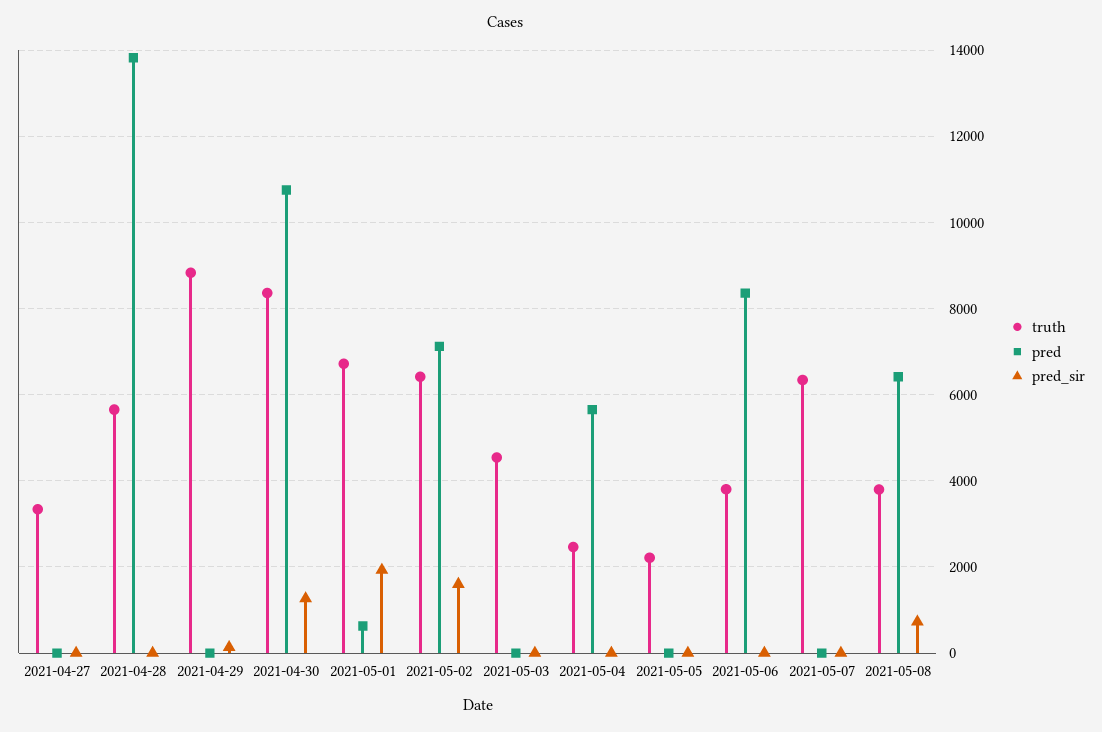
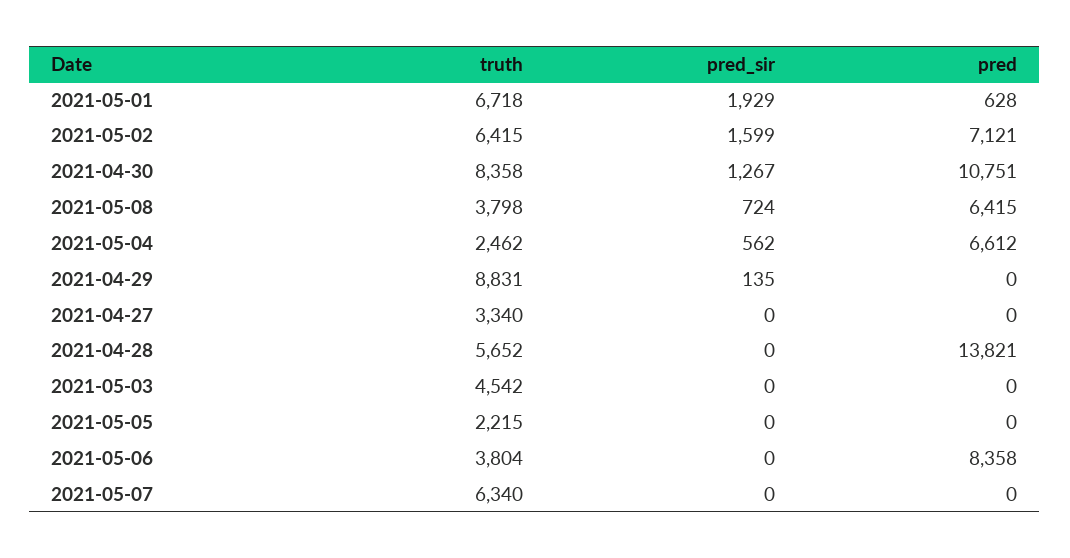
pred, 2021-05-04: 5600 -> 6612
pred_sir, 2021-05-04: 0 -> 562

